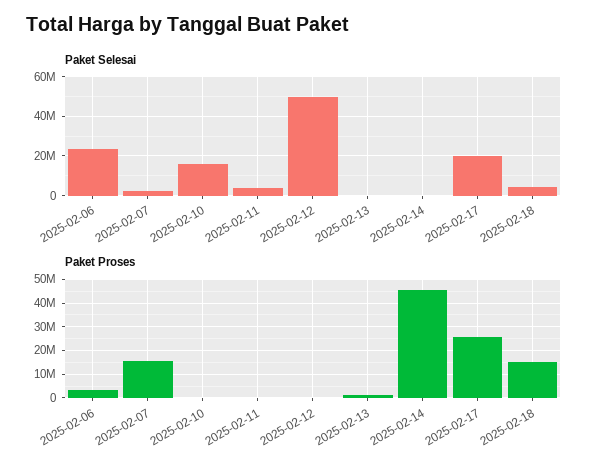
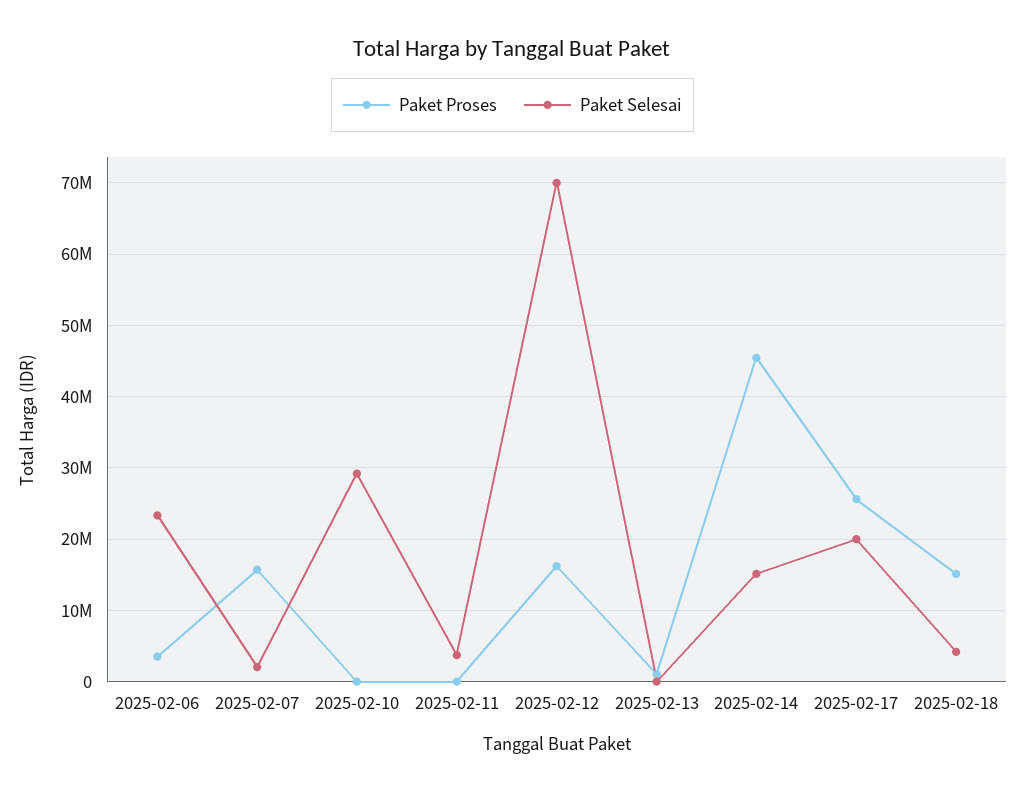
Paket Selesai, 2025-02-10: 15000000 -> 29000000
Paket Selesai, 2025-02-12: 50000000 -> 70000000
Paket Selesai, 2025-02-14: 0 -> 15000000
Paket Proses, 2025-02-12: 0 -> 16000000

